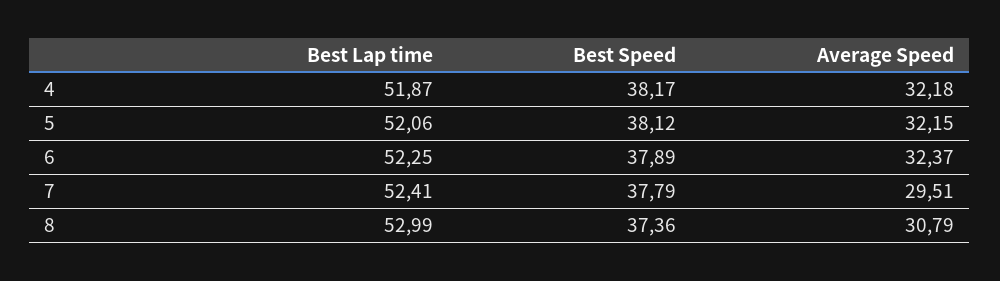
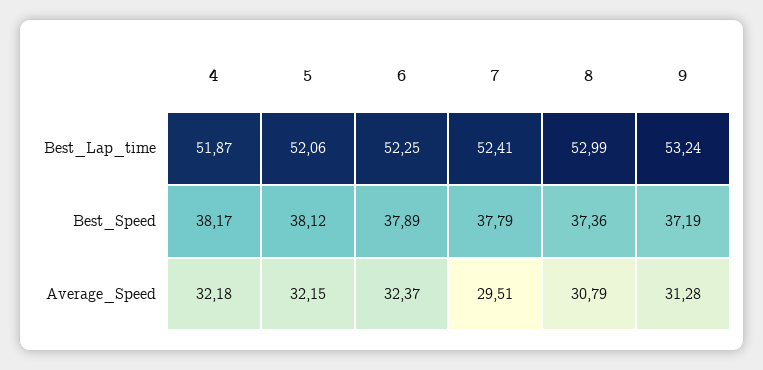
Best Lap time, 9: none -> 53.24
Best Speed, 9: none -> 37.19
Average Speed, 9: none -> 31.28

